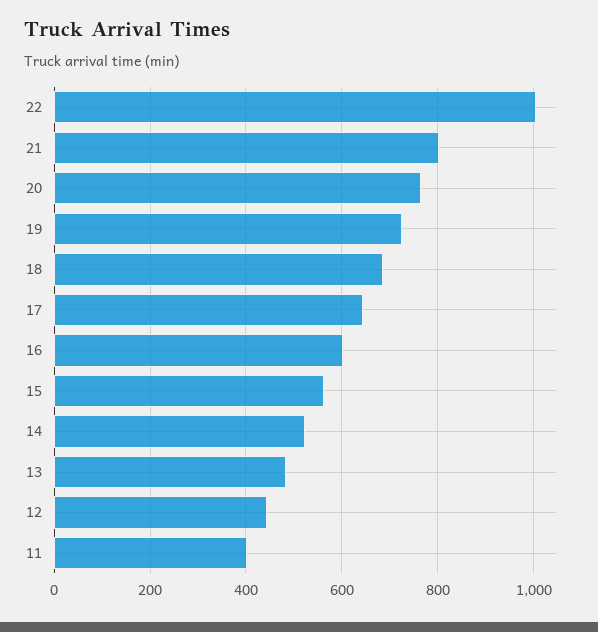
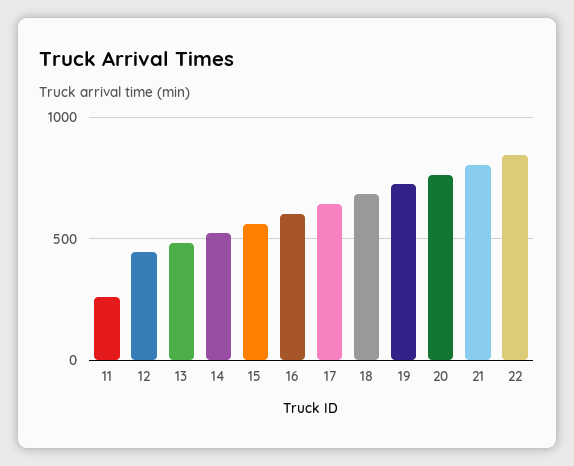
22: 1000 -> 850
11: 400 -> 250

